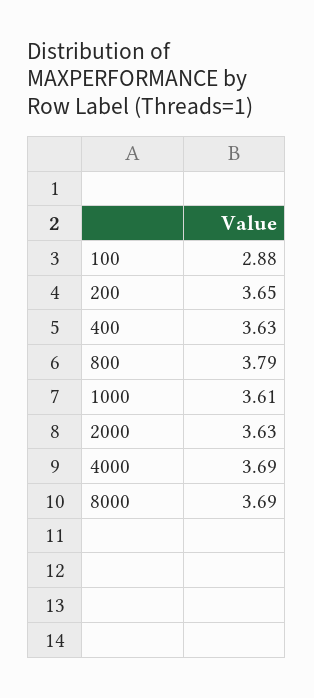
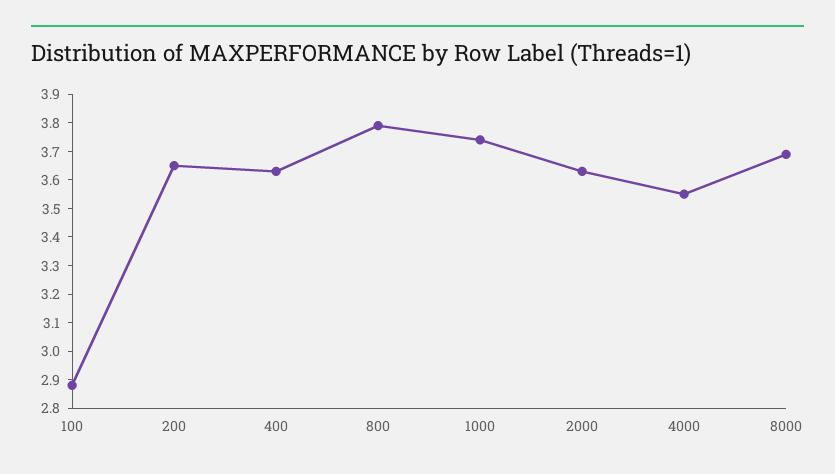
1000: 3.61 -> 3.75
4000: 3.69 -> 3.55

